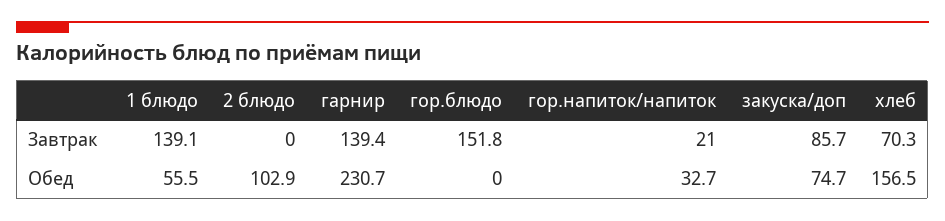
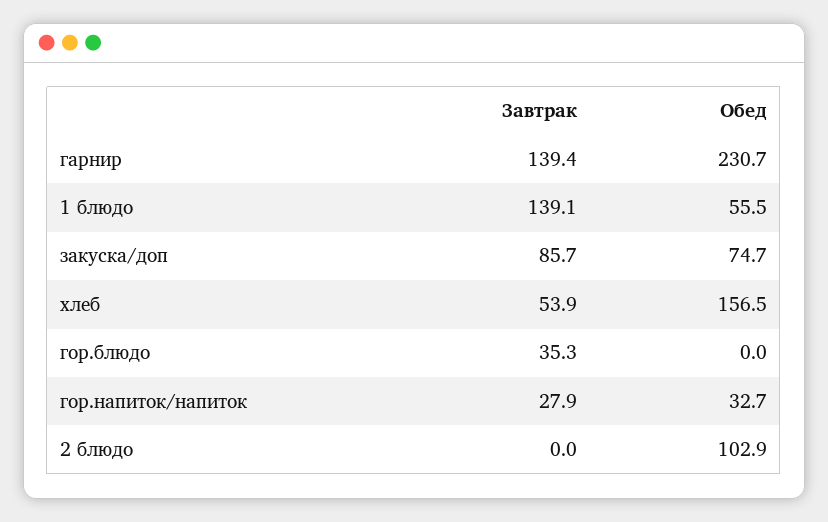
гор.блюдо, Завтрак: 151.8 -> 35.3
гор.напиток/напиток, Завтрак: 21 -> 27.9
хлеб, Завтрак: 70.3 -> 53.9

